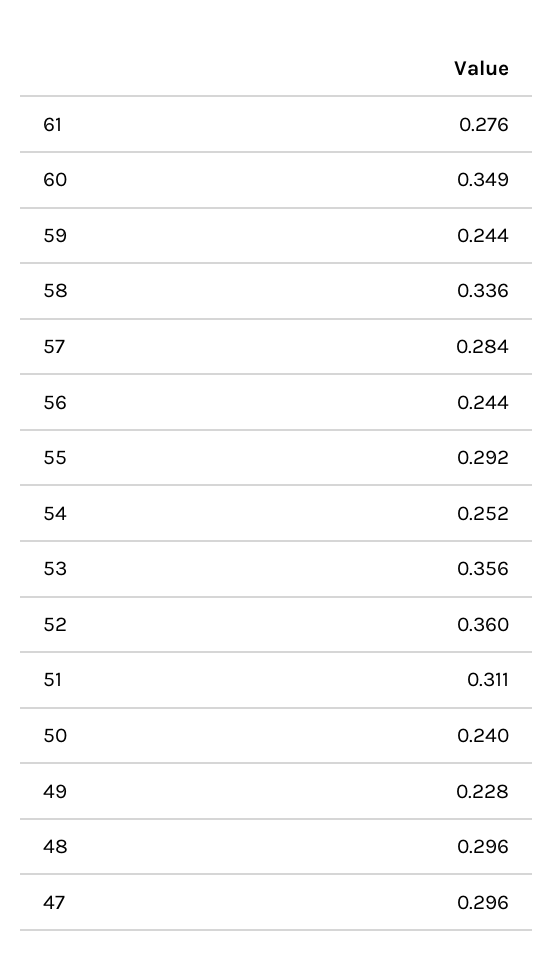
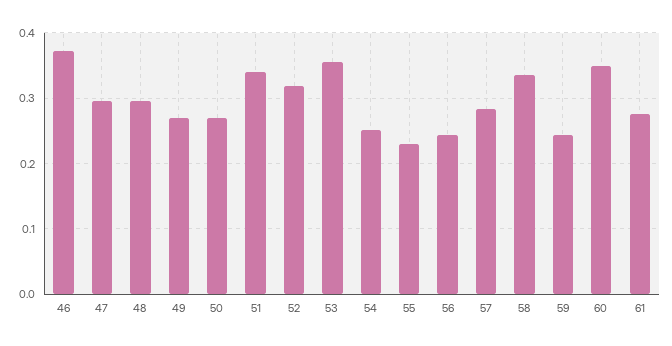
55: 0.292 -> 0.23
52: 0.36 -> 0.32
51: 0.311 -> 0.34
50: 0.24 -> 0.27
49: 0.228 -> 0.27
46: none -> 0.37

